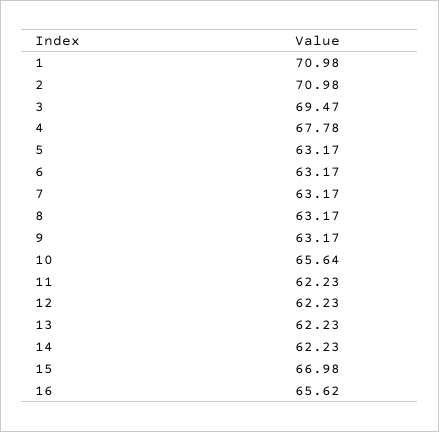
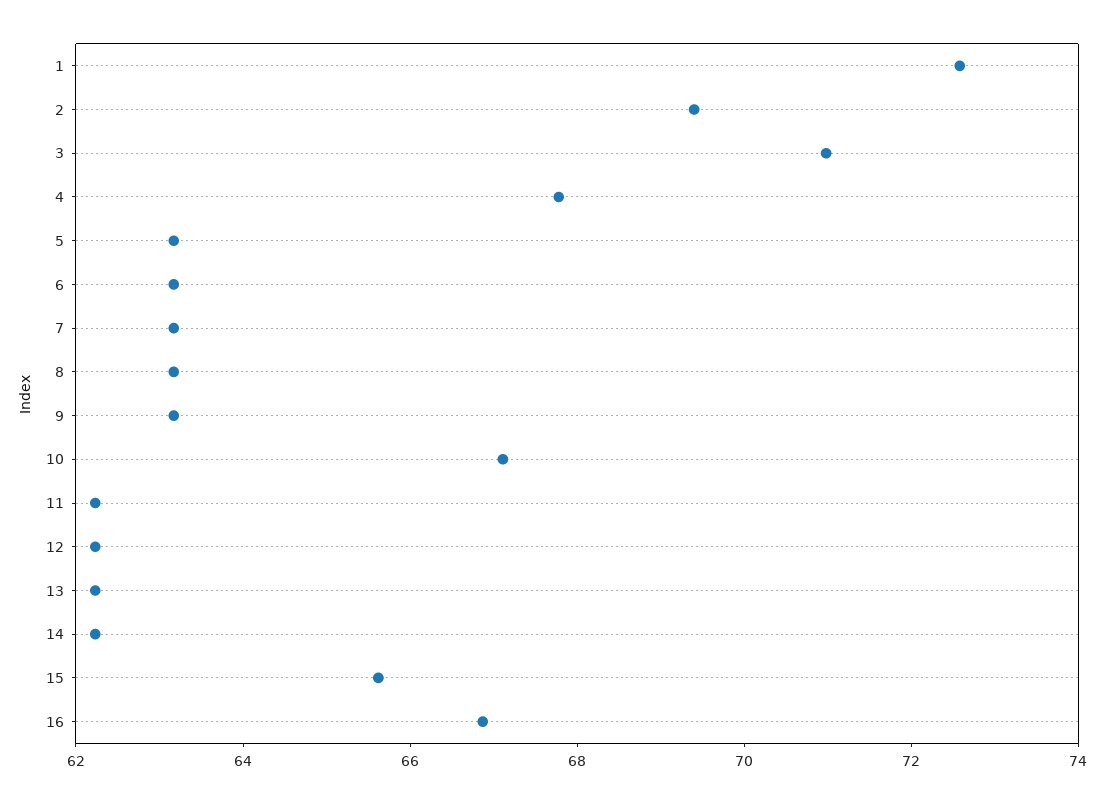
1: 70.98 -> 72.5
2: 70.98 -> 69.5
3: 69.47 -> 71
10: 65.64 -> 67
15: 66.98 -> 65.5
16: 65.62 -> 67

